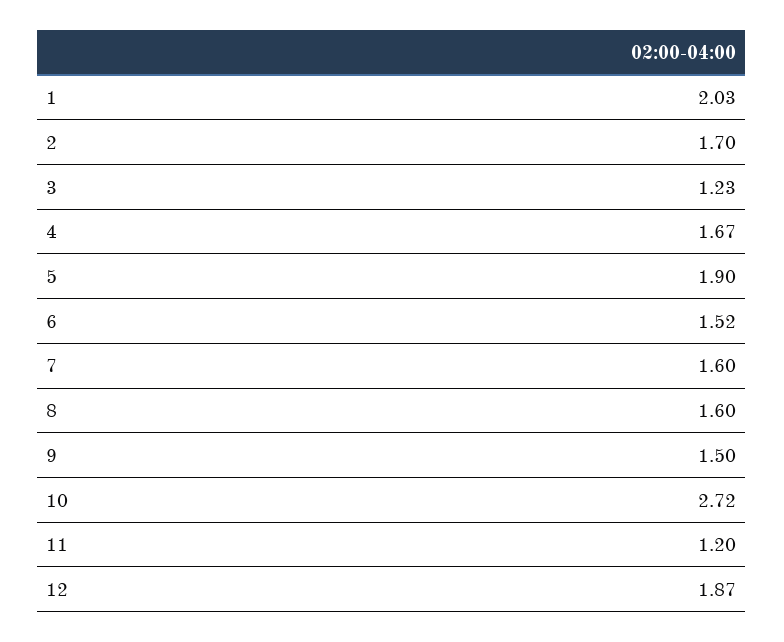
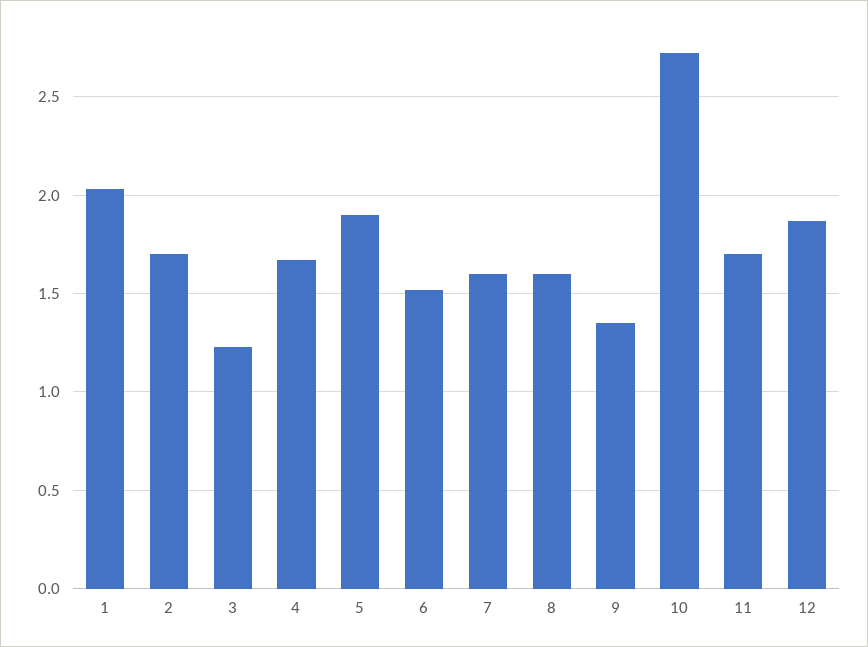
9: 1.5 -> 1.35
11: 1.2 -> 1.7

